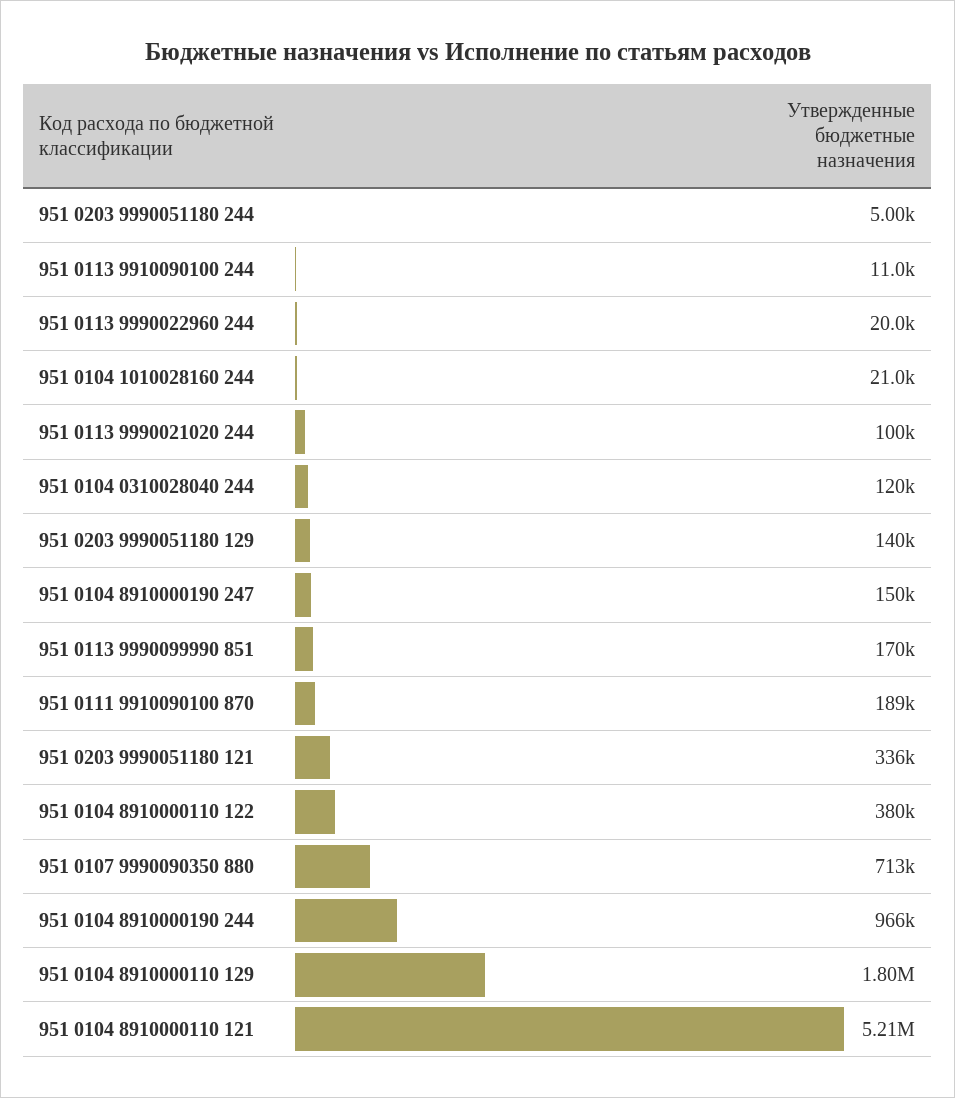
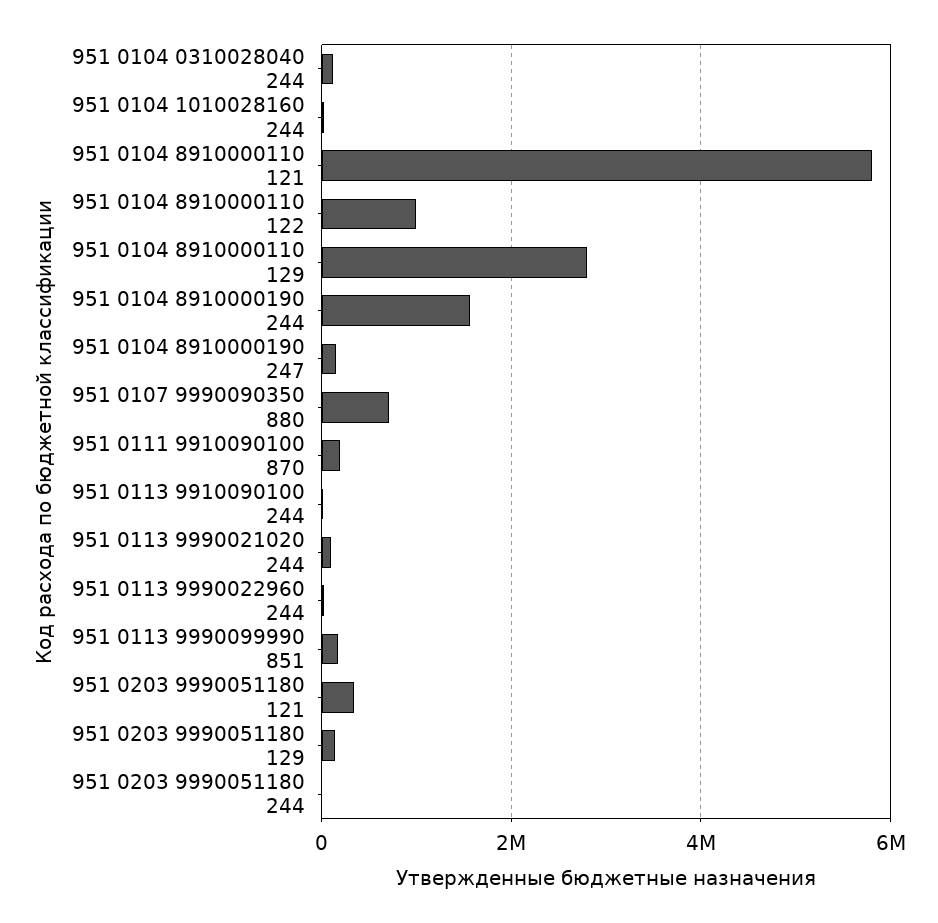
951 0104 8910000110 122: 380000 -> 1000000
951 0104 8910000190 244: 966000 -> 1600000
951 0104 8910000110 129: 1800000 -> 2800000
951 0104 8910000110 121: 5210000 -> 5800000

